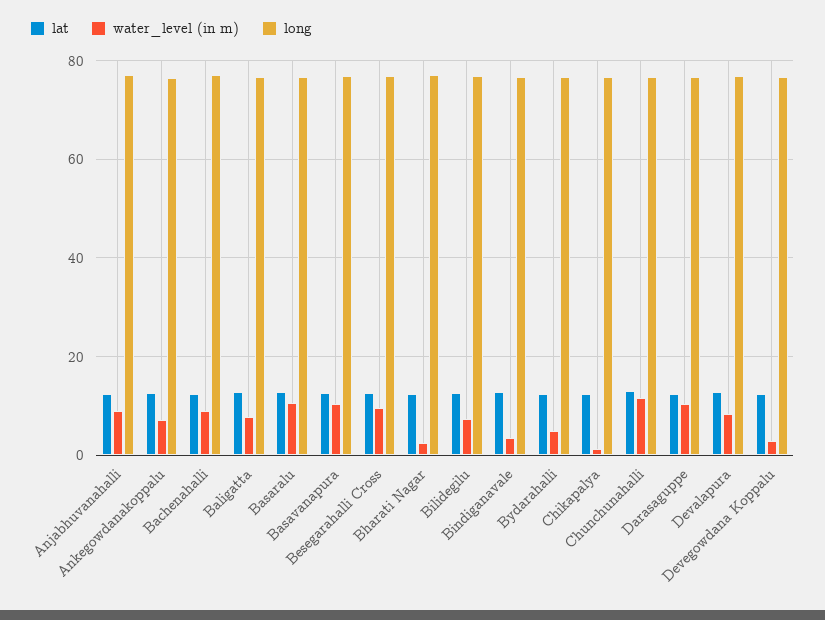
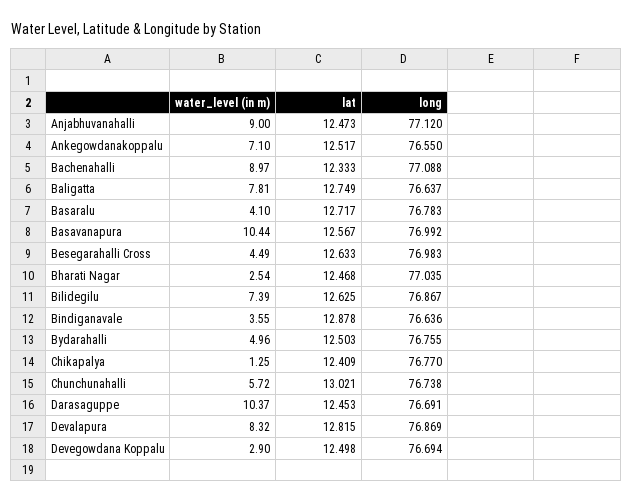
water_level (in m), Basaralu: 10 -> 4.1
water_level (in m), Besegarahalli Cross: 10 -> 4.49
water_level (in m), Chunchunahalli: 12 -> 5.72

